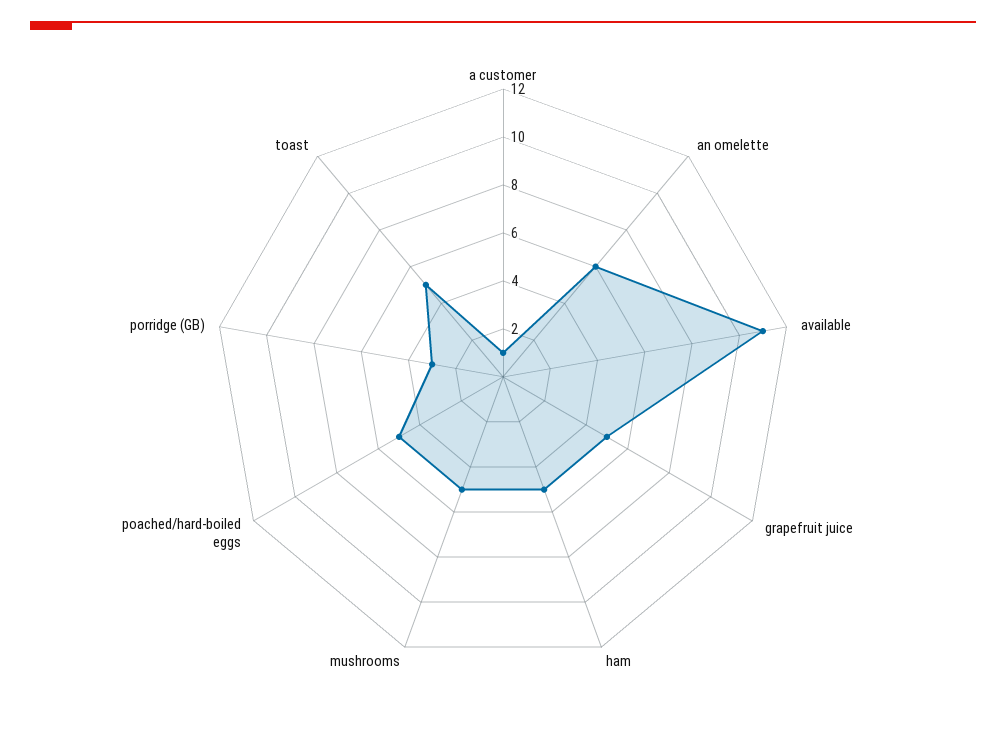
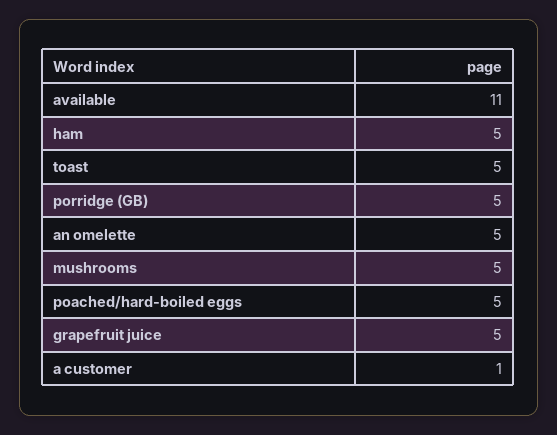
an omelette: 6 -> 5
porridge (GB): 3 -> 5

